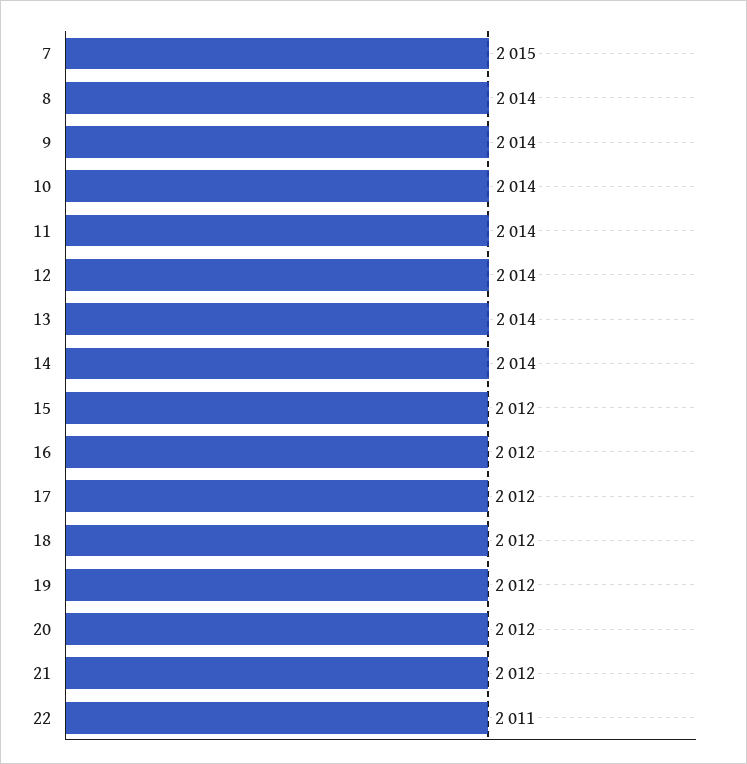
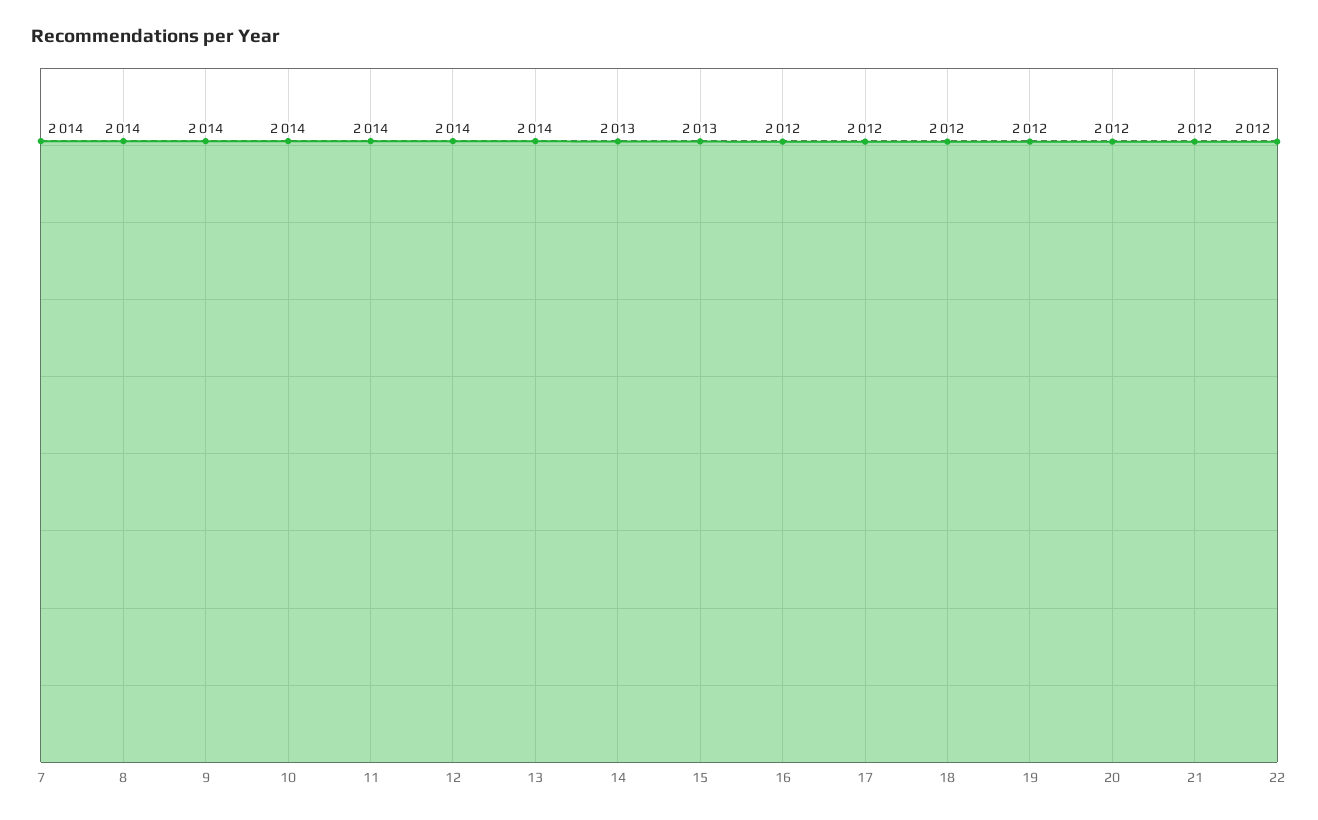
7: 2015 -> 2014
14: 2014 -> 2013
15: 2012 -> 2013
22: 2011 -> 2012

